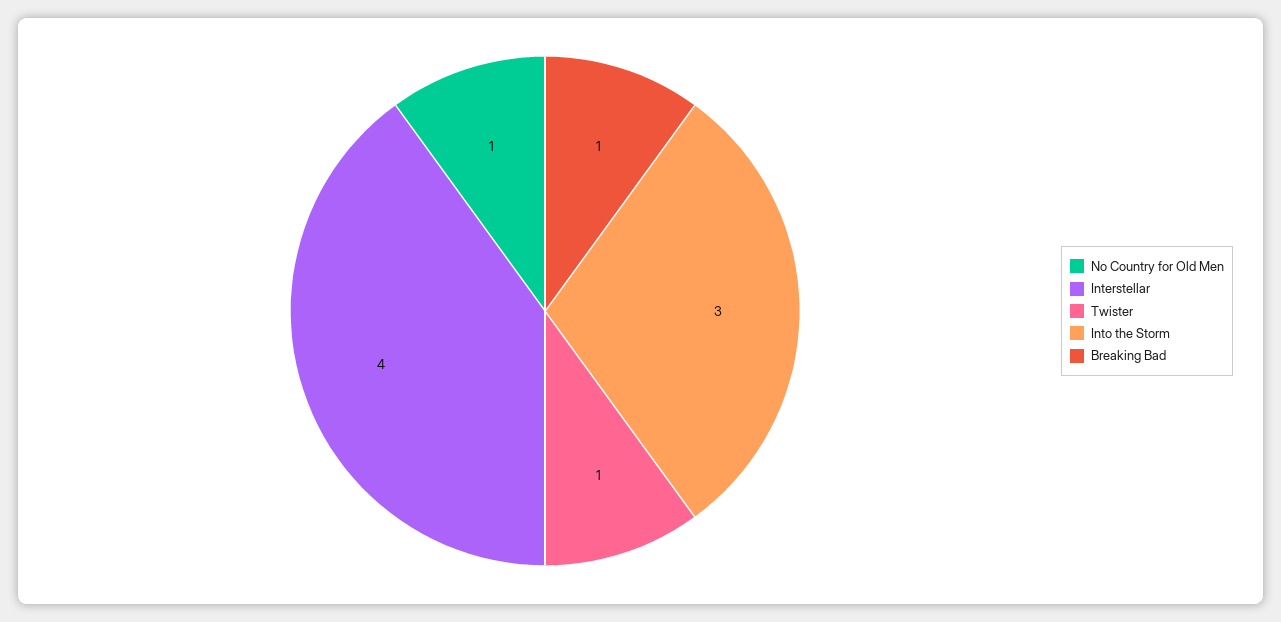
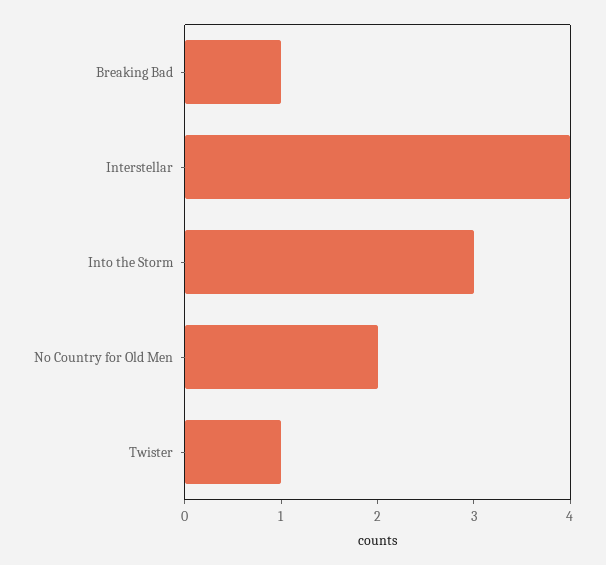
No Country for Old Men: 1 -> 2

